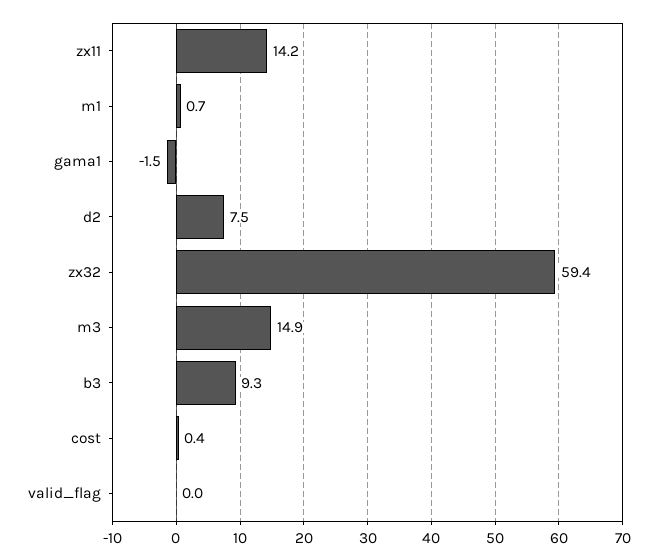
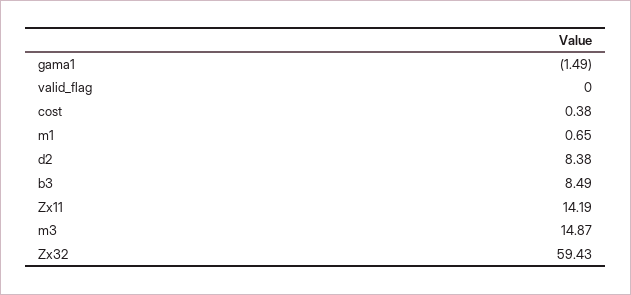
d2: 7.5 -> 8.38
b3: 9.3 -> 8.49

